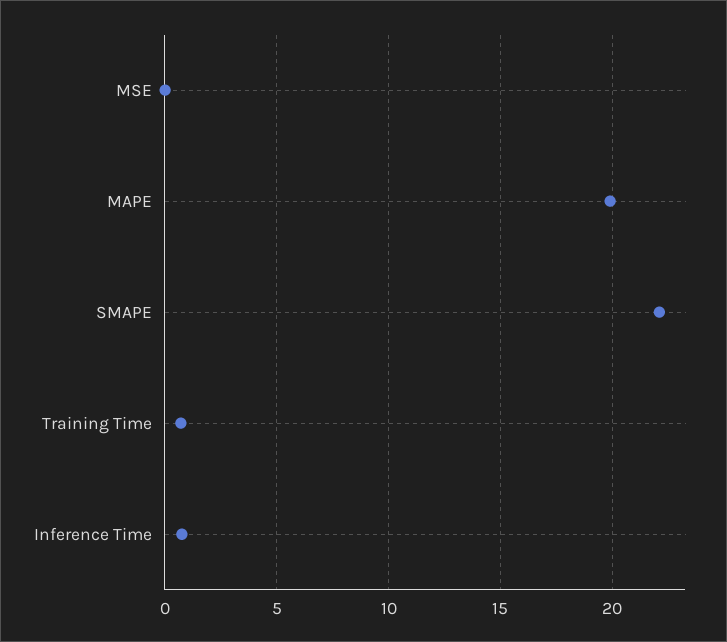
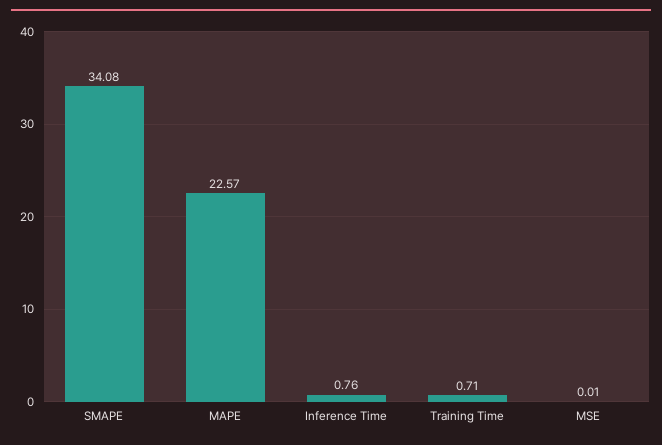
MAPE: 20 -> 22.57
SMAPE: 22 -> 34.08

